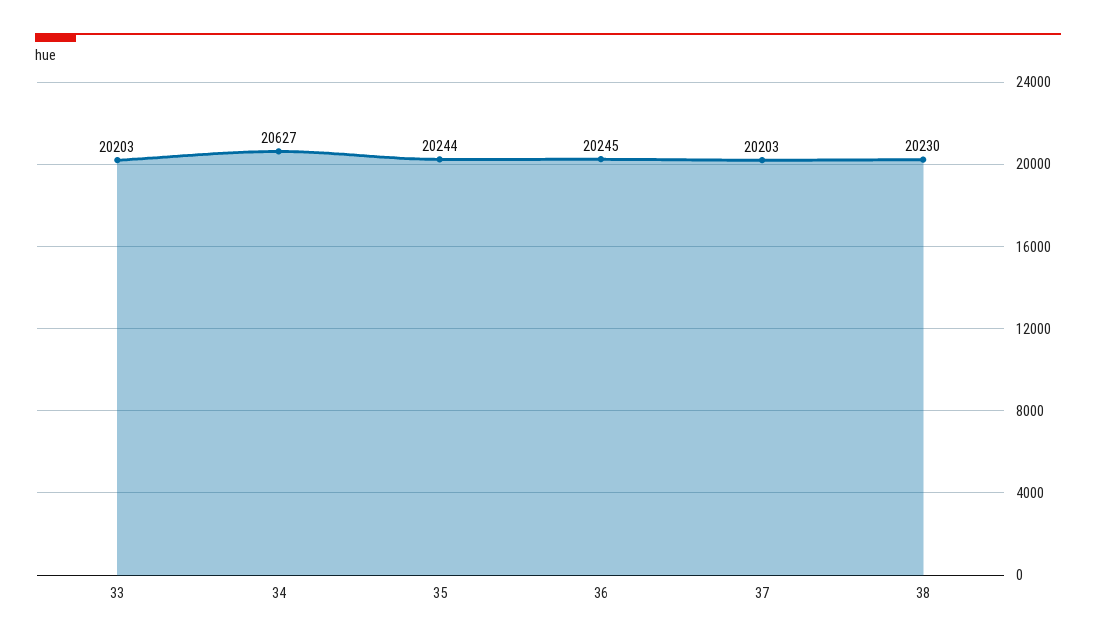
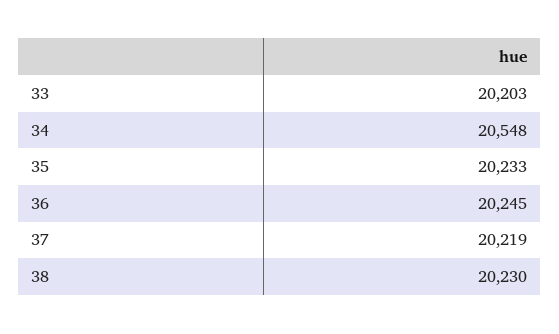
34: 20627 -> 20548
35: 20244 -> 20233
37: 20203 -> 20219

